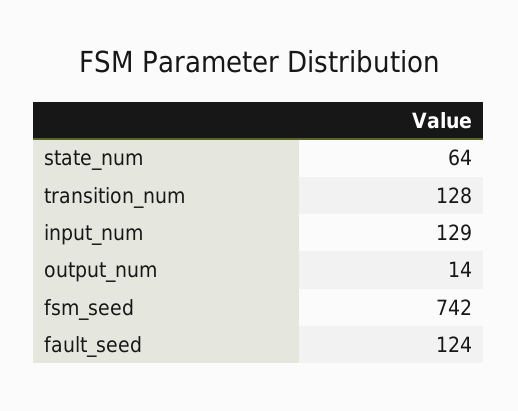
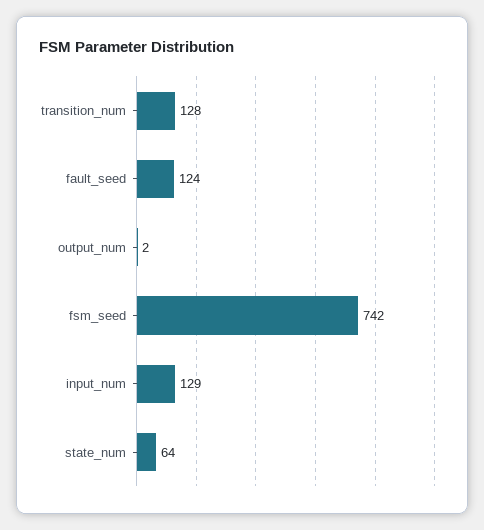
output_num: 14 -> 2

